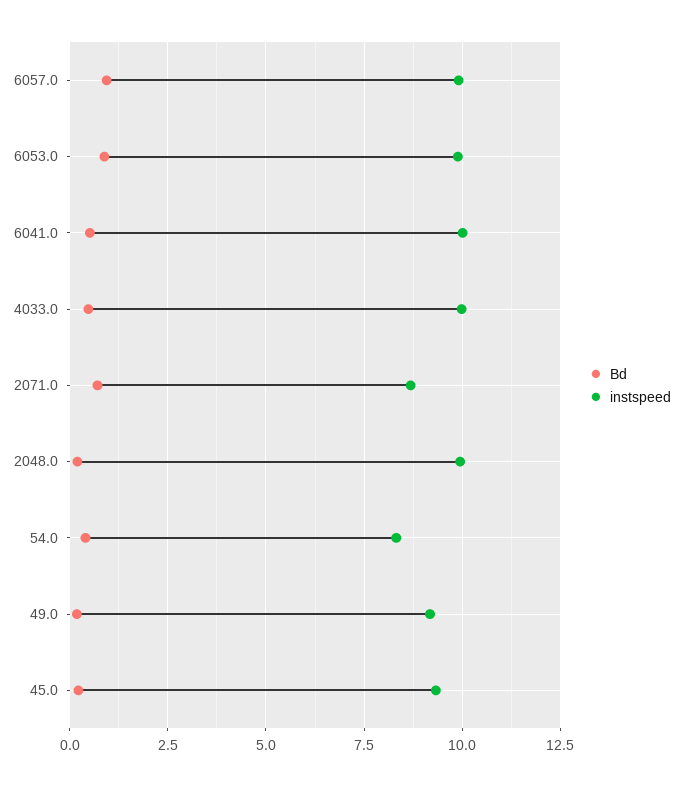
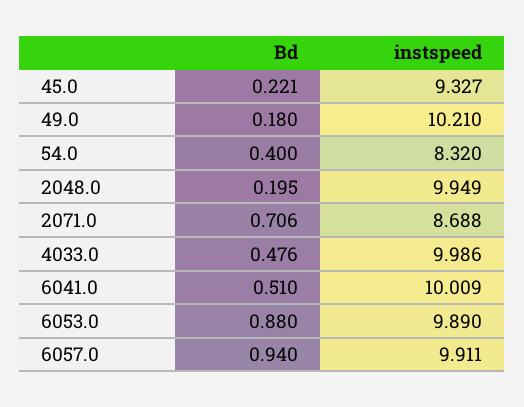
instspeed, 49.0: 9.25 -> 10.21

